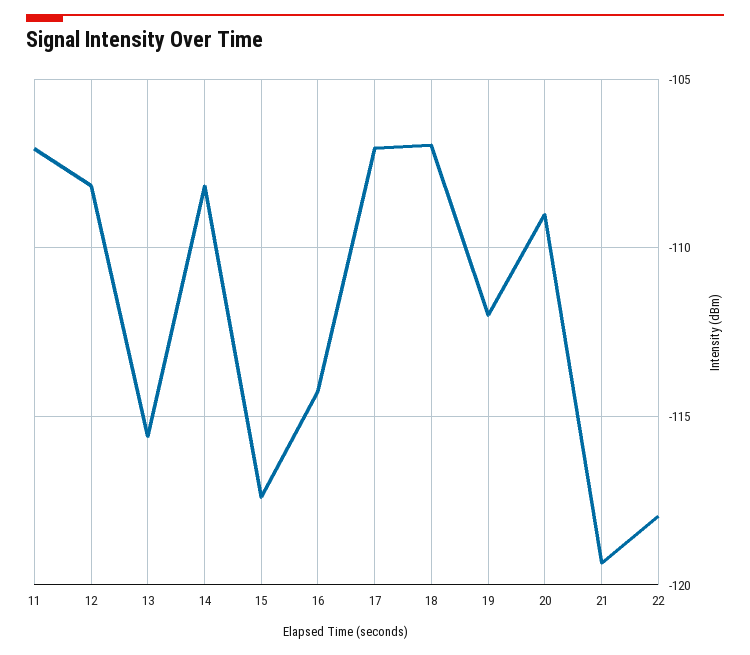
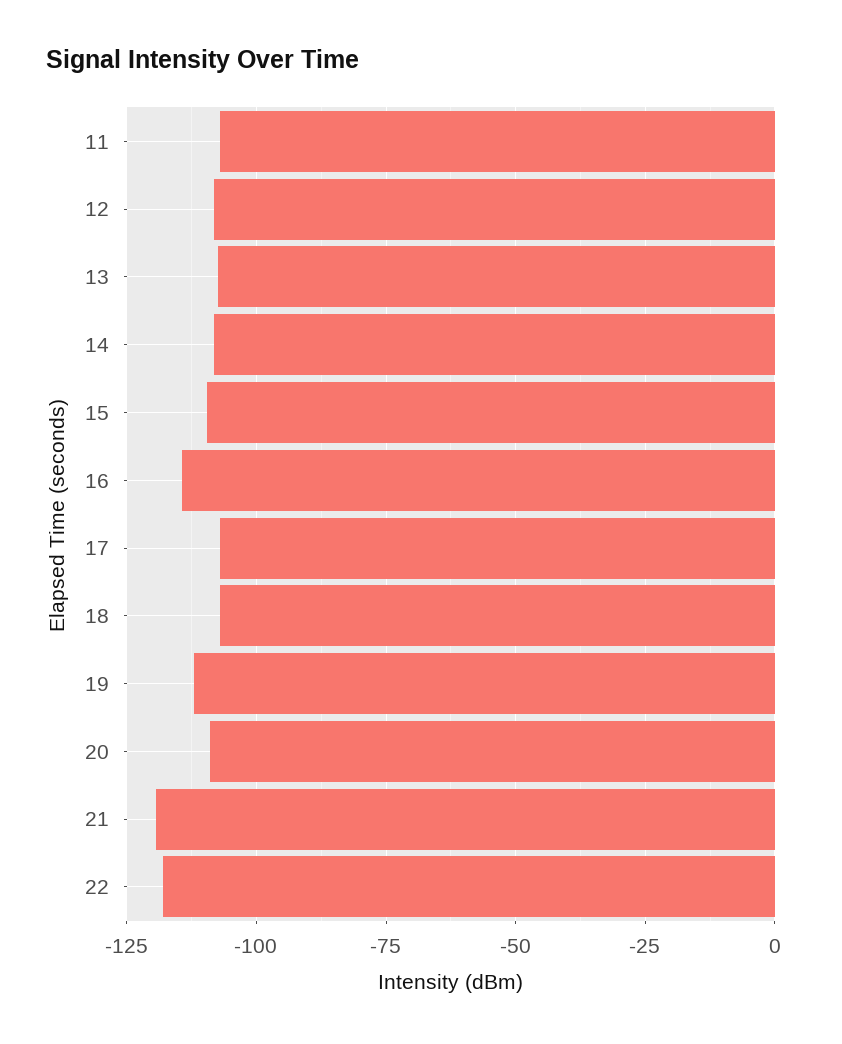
13: -115.5 -> -107.5
15: -117.5 -> -110

